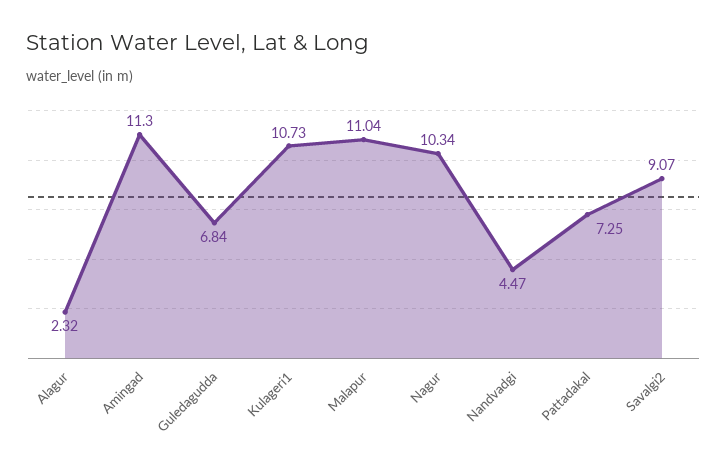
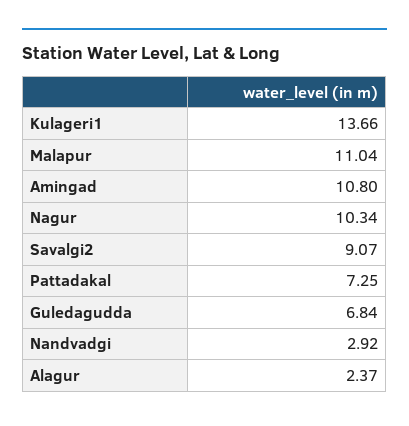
Alagur: 2.32 -> 2.37
Amingad: 11.3 -> 10.8
Kulageri1: 10.73 -> 13.66
Nandvadgi: 4.47 -> 2.92

